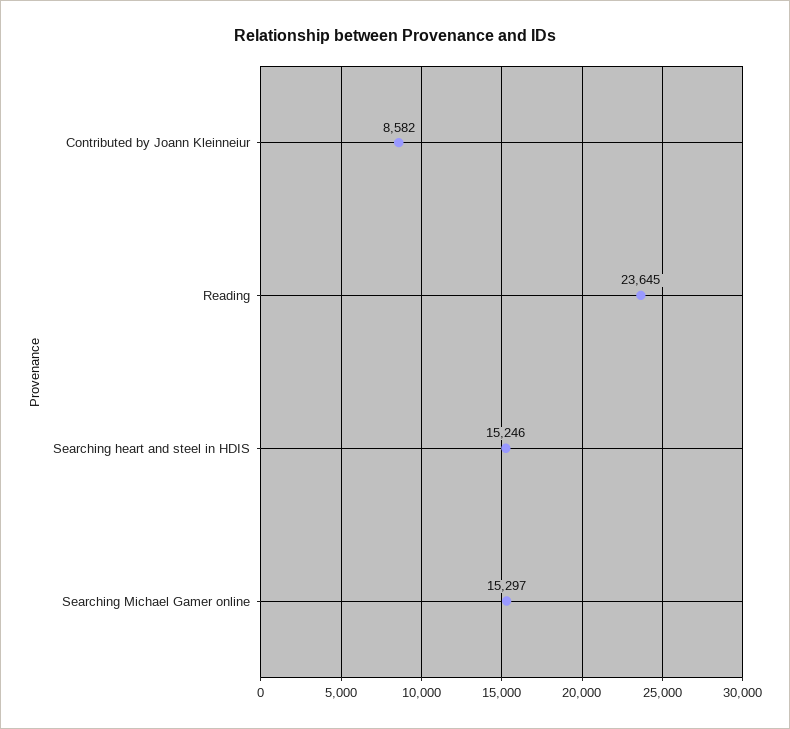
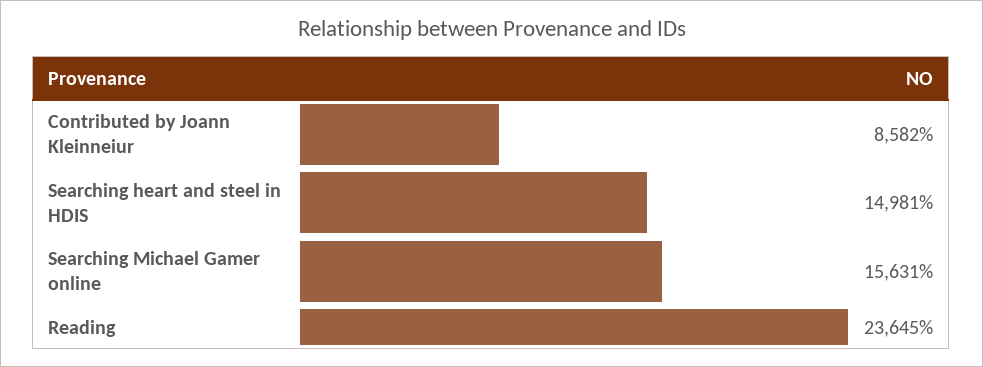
Searching heart and steel in HDIS: 15246 -> 14981
Searching Michael Gamer online: 15297 -> 15631

